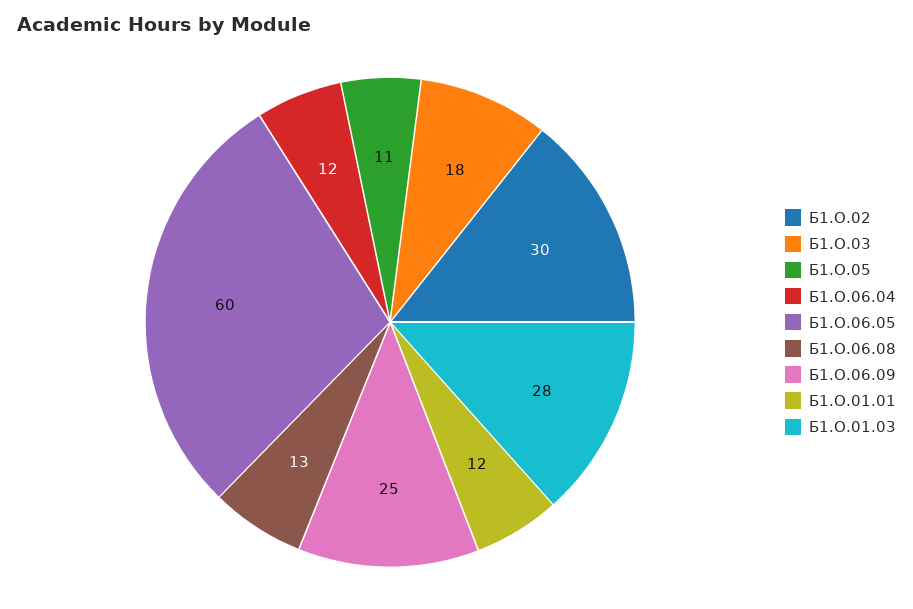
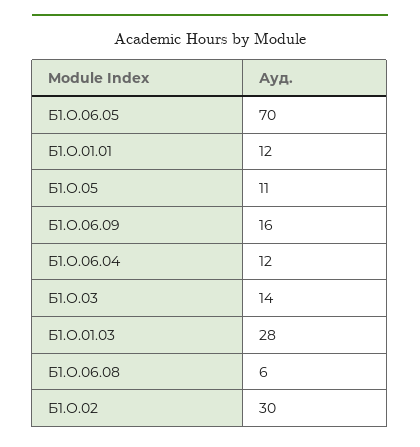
Б1.О.03: 18 -> 14
Б1.О.06.05: 60 -> 70
Б1.О.06.08: 13 -> 6
Б1.О.06.09: 25 -> 16

